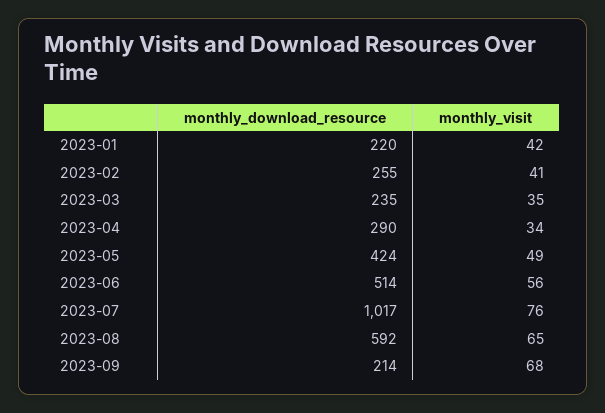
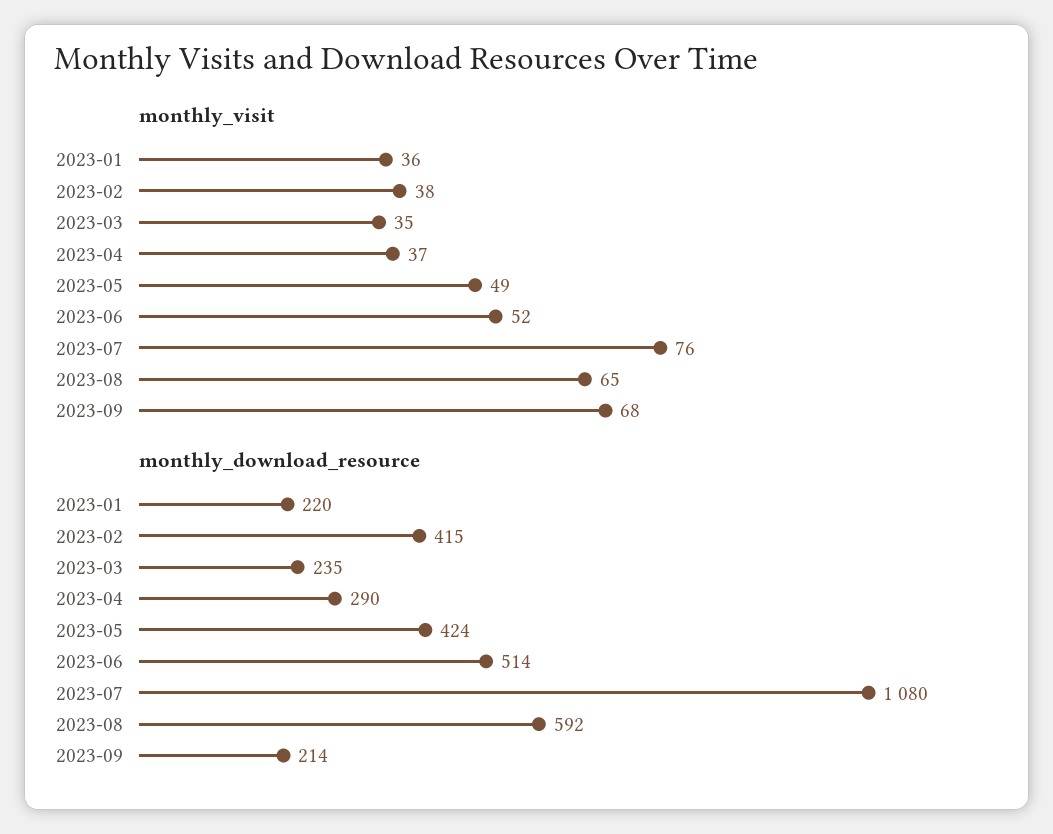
monthly_visit, 2023-01: 42 -> 36
monthly_download_resource, 2023-02: 255 -> 415
monthly_visit, 2023-02: 41 -> 38
monthly_visit, 2023-04: 34 -> 37
monthly_visit, 2023-06: 56 -> 52
monthly_download_resource, 2023-07: 1017 -> 1080

